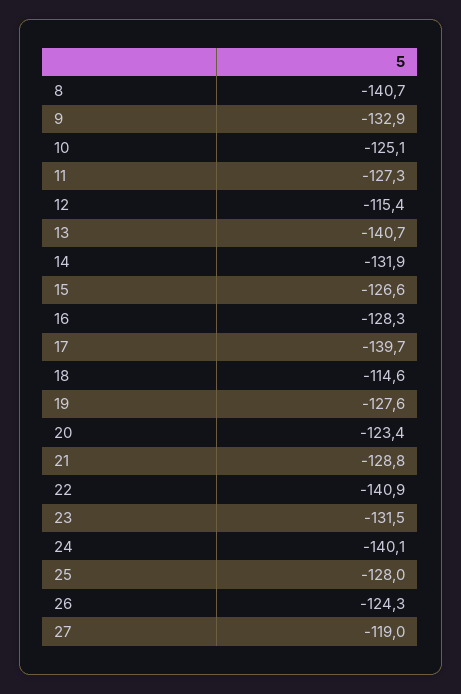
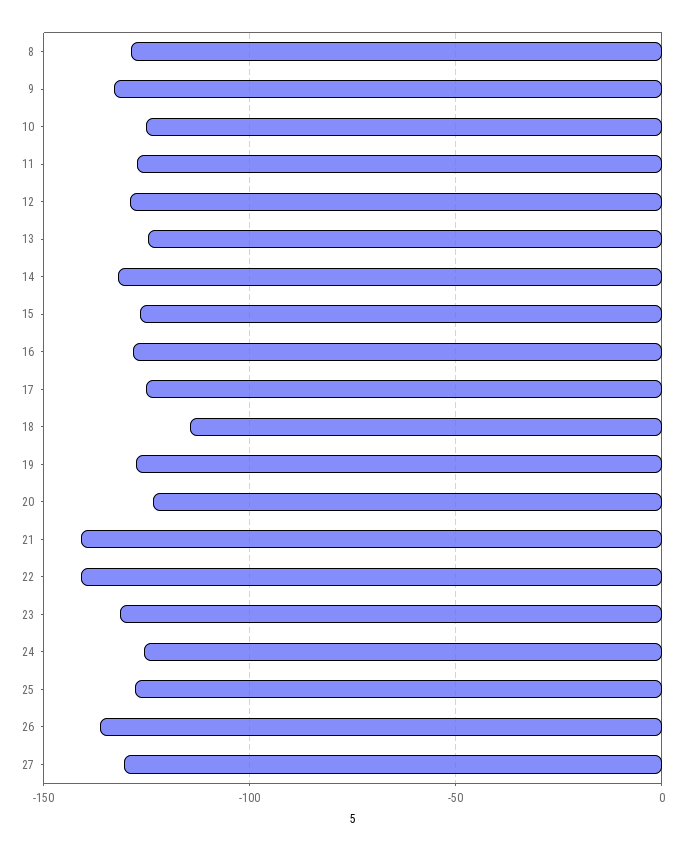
8: -140.7 -> -130
12: -115.4 -> -130
13: -140.7 -> -125
17: -139.7 -> -125
21: -128.8 -> -140
24: -140.1 -> -125
26: -124.3 -> -135
27: -119 -> -130

